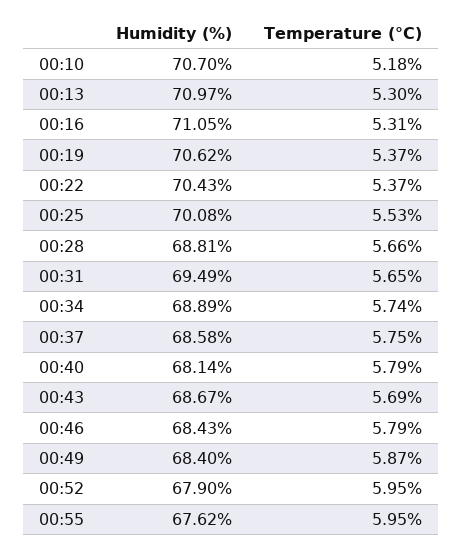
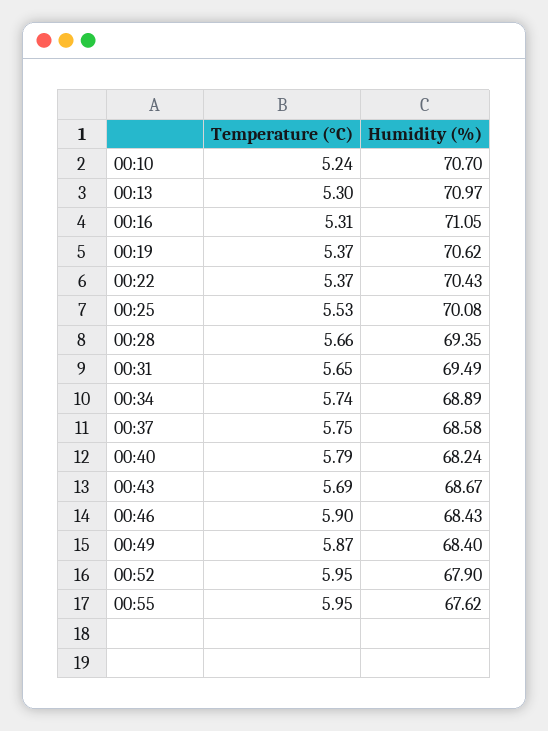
Temperature (°C), 00:10: 5.18 -> 5.24
Humidity (%), 00:28: 68.81 -> 69.35
Humidity (%), 00:40: 68.14 -> 68.24
Temperature (°C), 00:46: 5.79 -> 5.9

